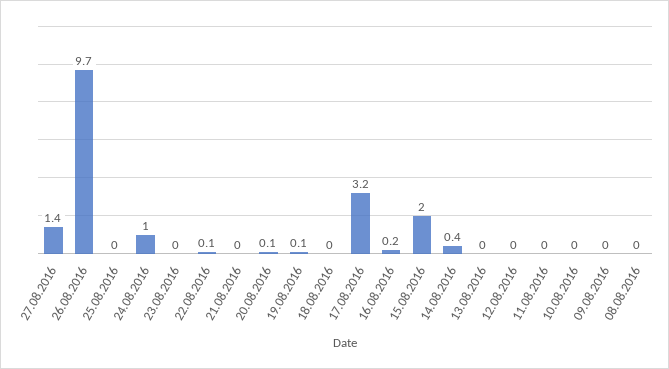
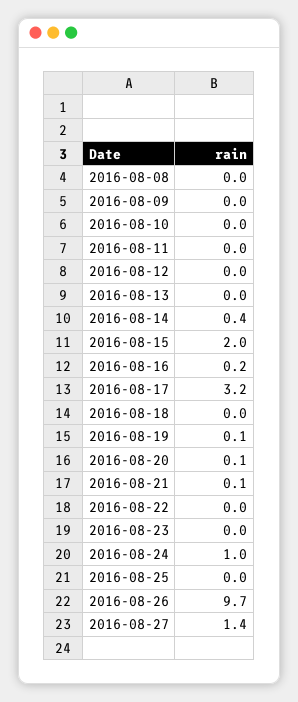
22.08.2016: 0.1 -> 0
21.08.2016: 0 -> 0.1

